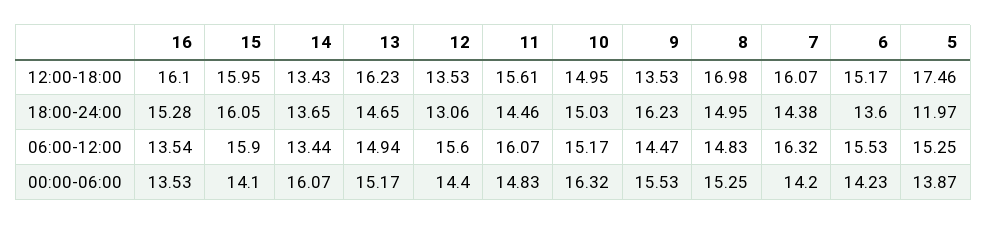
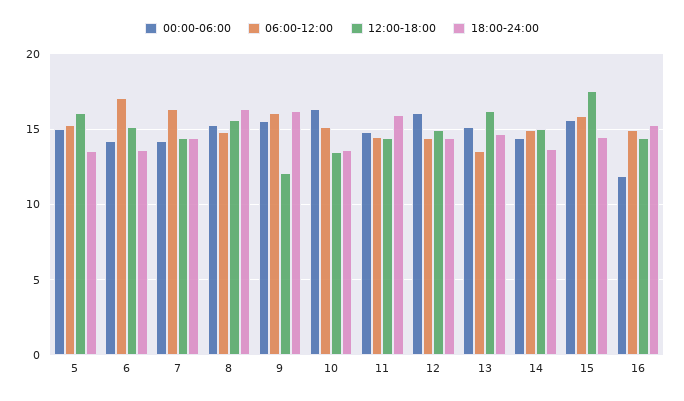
12:00-18:00, 16: 16.1 -> 14.5
12:00-18:00, 15: 15.95 -> 17.5
12:00-18:00, 14: 13.43 -> 15
12:00-18:00, 12: 13.53 -> 15
12:00-18:00, 11: 15.61 -> 14.5
12:00-18:00, 10: 14.95 -> 13.5
12:00-18:00, 9: 13.53 -> 12
12:00-18:00, 8: 16.98 -> 15.5
12:00-18:00, 7: 16.07 -> 14.5
12:00-18:00, 5: 17.46 -> 16
18:00-24:00, 15: 16.05 -> 14.5
18:00-24:00, 12: 13.06 -> 14.5
18:00-24:00, 11: 14.46 -> 16
18:00-24:00, 10: 15.03 -> 13.5
18:00-24:00, 8: 14.95 -> 16.5
18:00-24:00, 5: 11.97 -> 13.5
06:00-12:00, 16: 13.54 -> 15
06:00-12:00, 14: 13.44 -> 15
06:00-12:00, 13: 14.94 -> 13.5
06:00-12:00, 12: 15.6 -> 14.5
06:00-12:00, 11: 16.07 -> 14.5
06:00-12:00, 9: 14.47 -> 16
06:00-12:00, 6: 15.53 -> 17
00:00-06:00, 16: 13.53 -> 12
00:00-06:00, 15: 14.1 -> 15.5
00:00-06:00, 14: 16.07 -> 14.5
00:00-06:00, 12: 14.4 -> 16
00:00-06:00, 5: 13.87 -> 15

